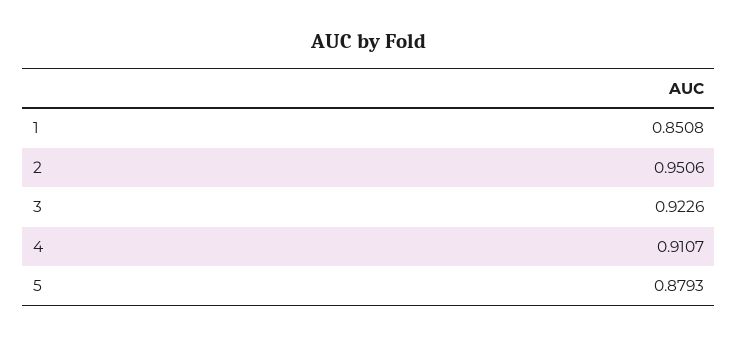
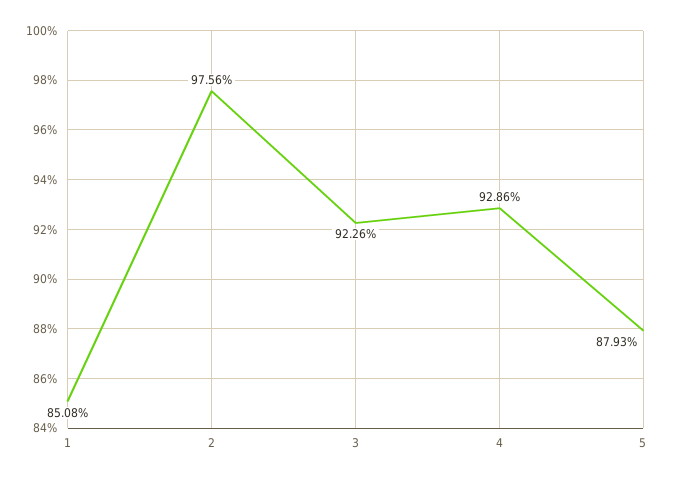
2: 0.9506 -> 0.9756
4: 0.9107 -> 0.9286

